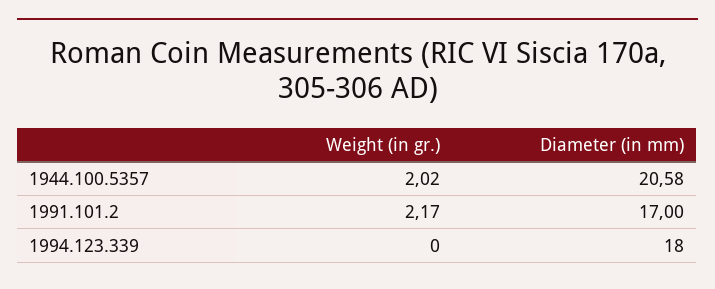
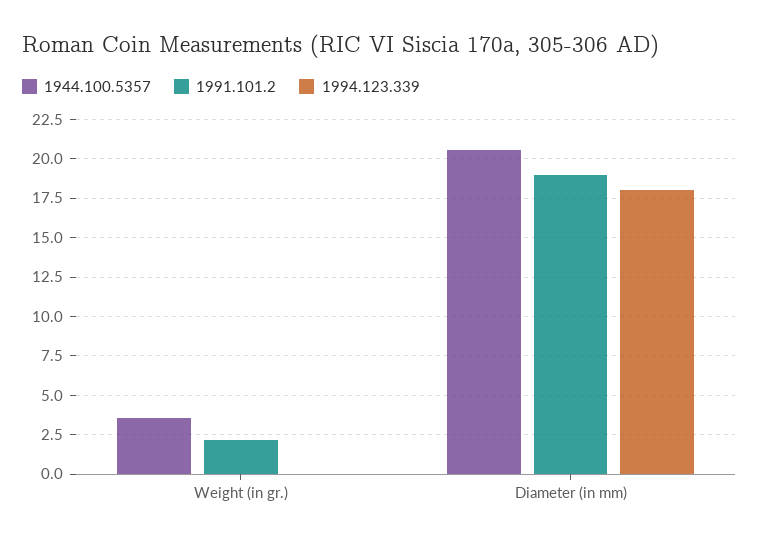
1944.100.5357, Weight (in gr.): 2.02 -> 3.5
1991.101.2, Diameter (in mm): 17 -> 19

